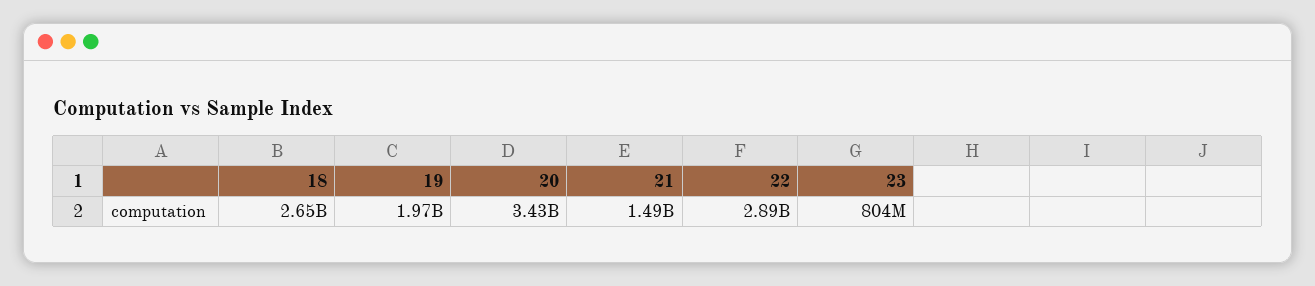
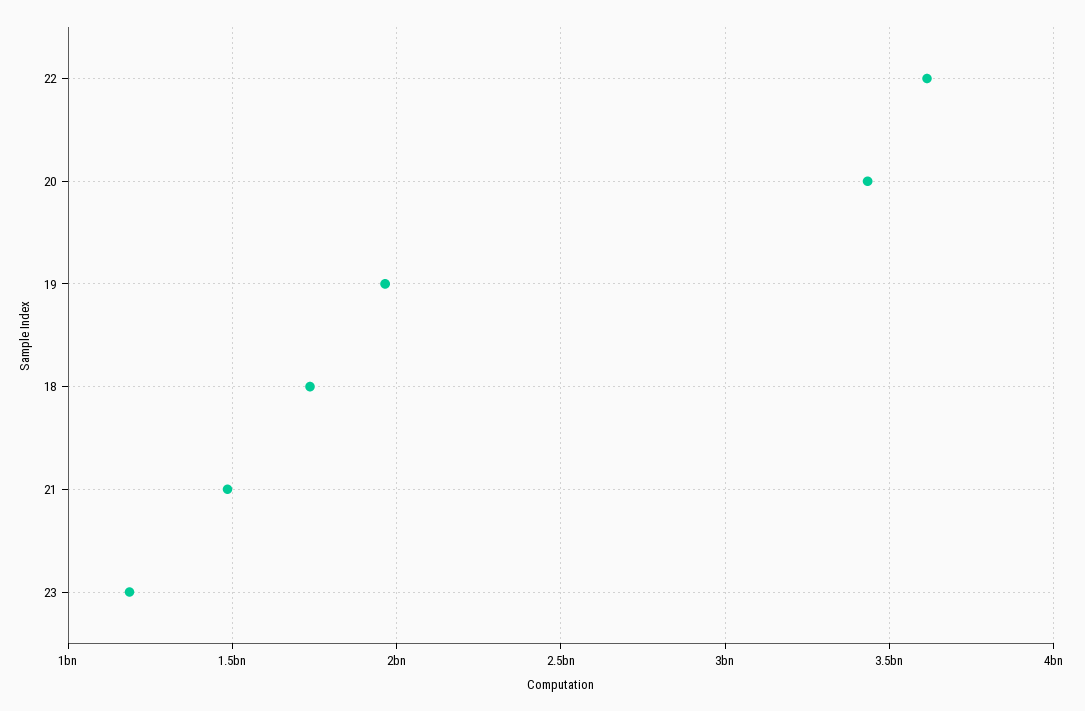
18: 2650000000 -> 1750000000
22: 2890000000 -> 3600000000
23: 804000000 -> 1200000000

